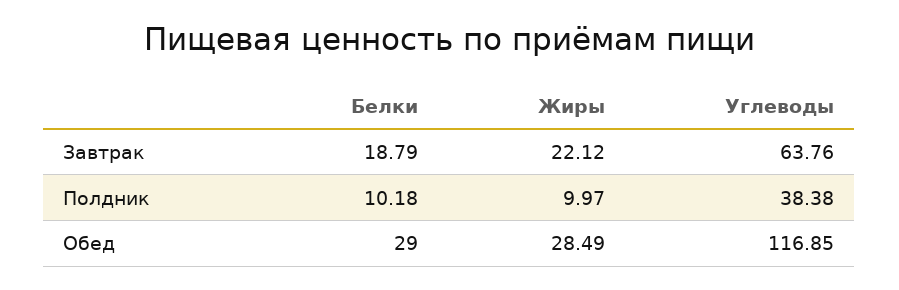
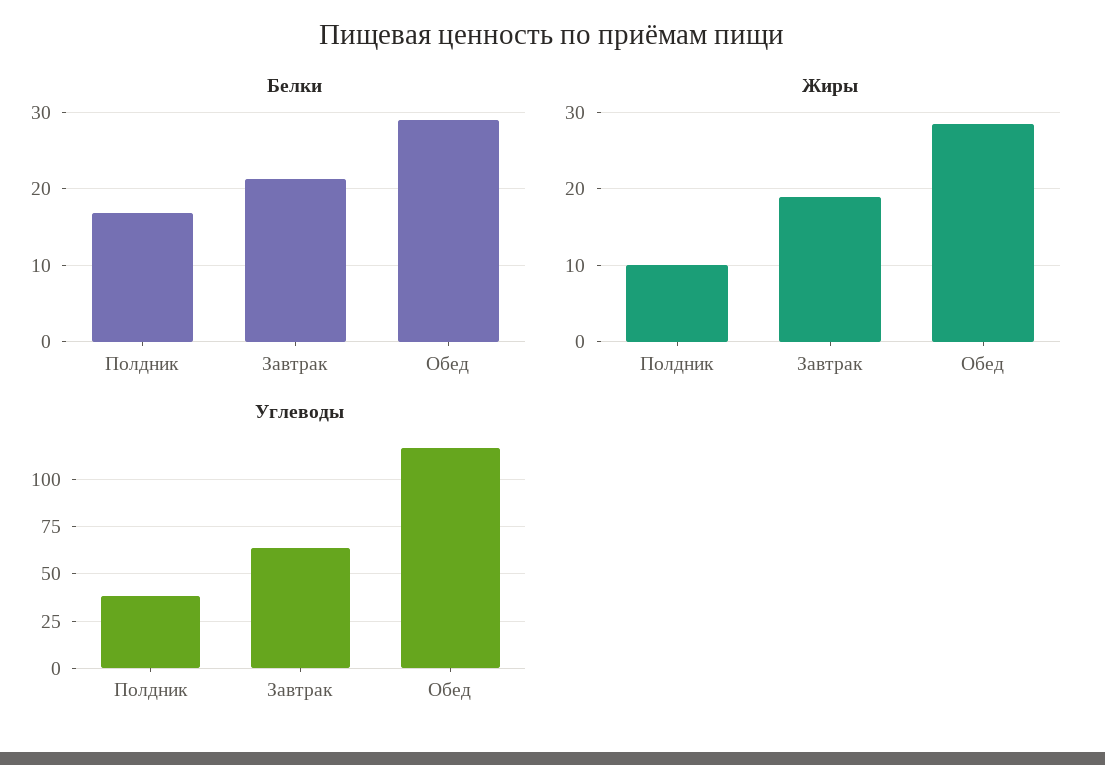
Белки, Завтрак: 18.79 -> 21
Жиры, Завтрак: 22.12 -> 19
Белки, Полдник: 10.18 -> 17

